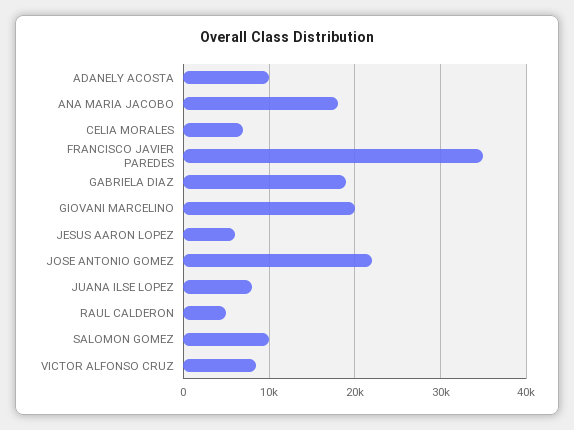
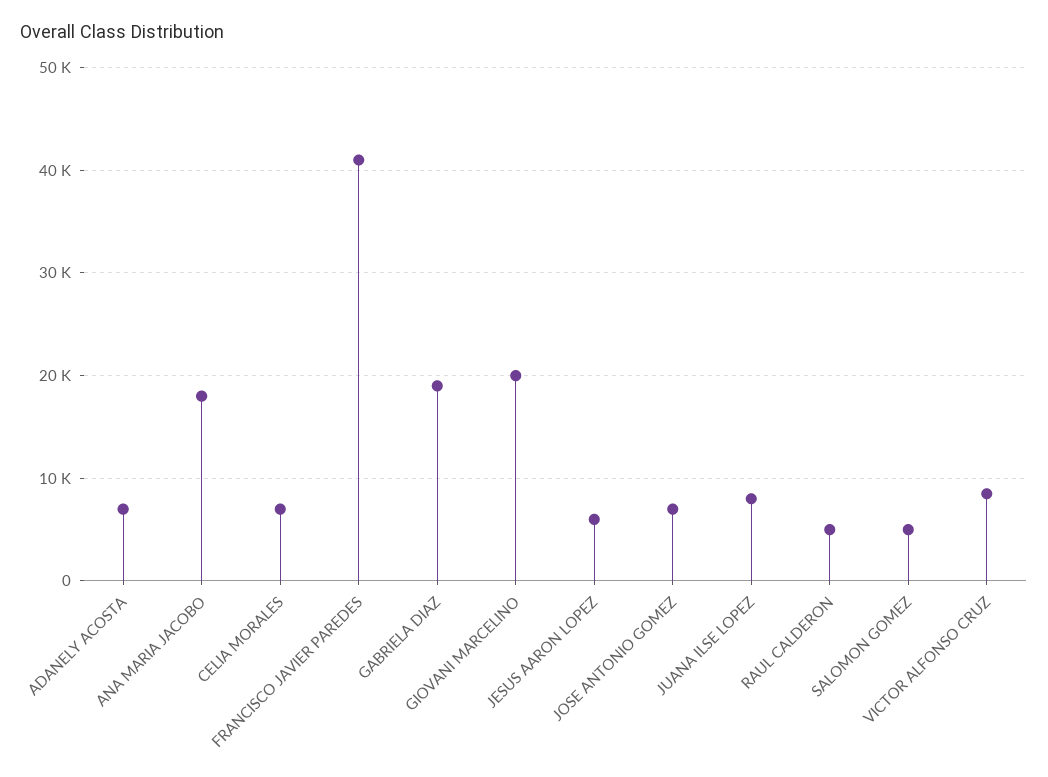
ADANELY ACOSTA: 10000 -> 7000
FRANCISCO JAVIER PAREDES: 35000 -> 41000
JOSE ANTONIO GOMEZ: 22000 -> 7000
SALOMON GOMEZ: 10000 -> 5000

